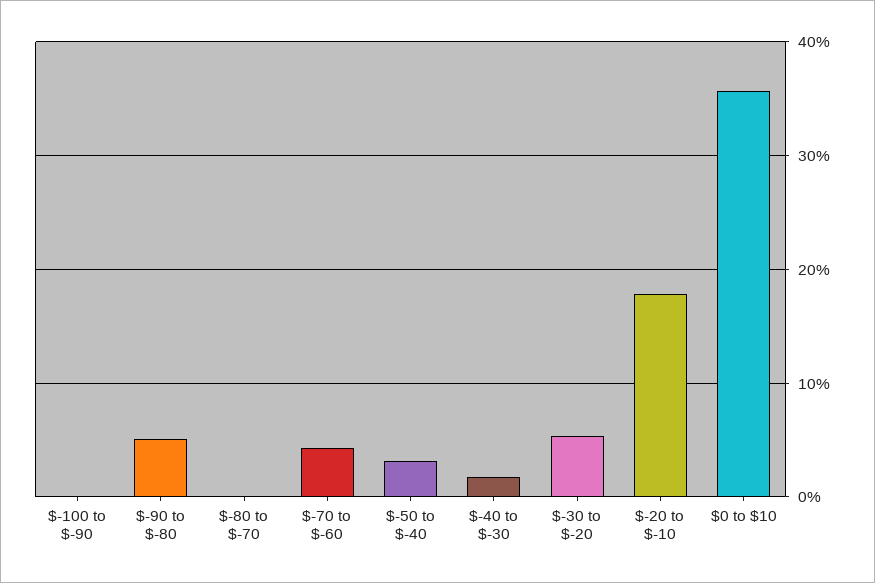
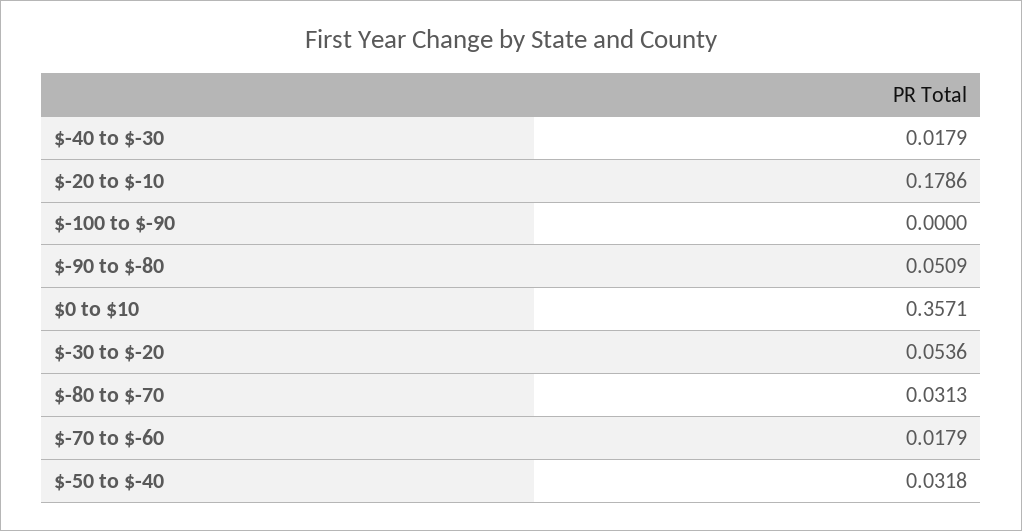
$-80 to $-70: 0 -> 0.0313
$-70 to $-60: 0.04 -> 0.0179

